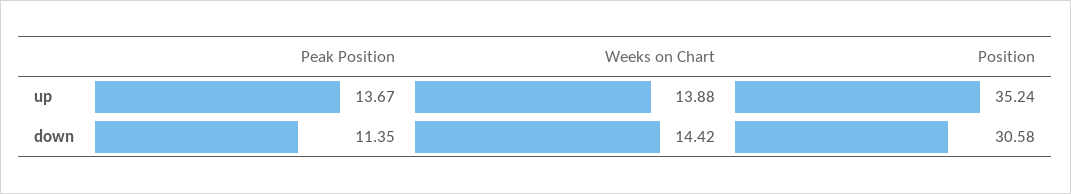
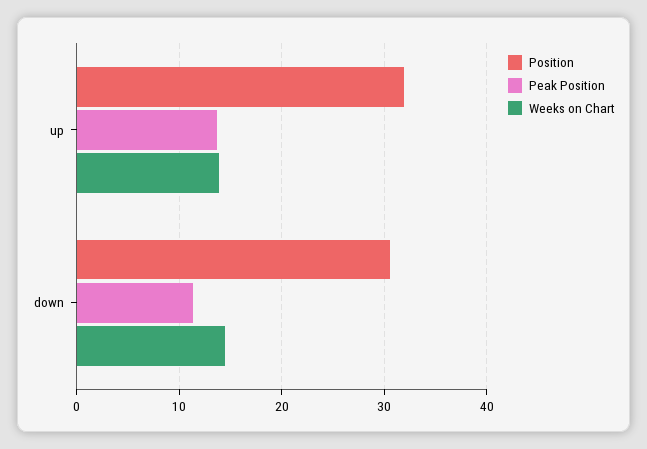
Position, up: 35.24 -> 32

